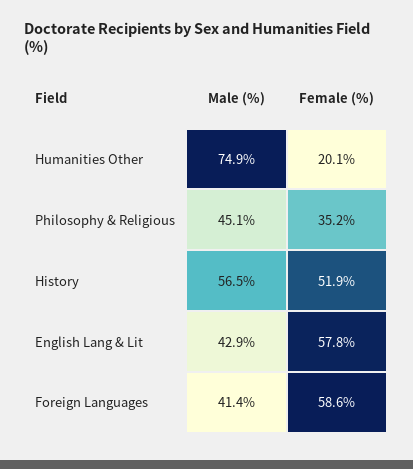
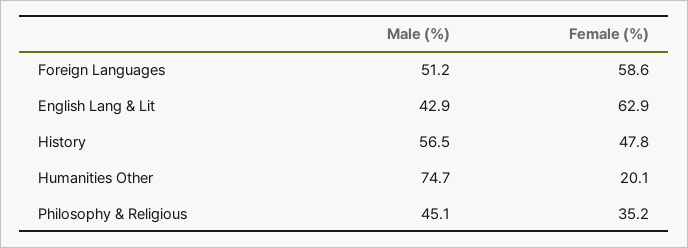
Male (%), Humanities Other: 74.9 -> 74.7
Female (%), History: 51.9 -> 47.8
Female (%), English Lang & Lit: 57.8 -> 62.9
Male (%), Foreign Languages: 41.4 -> 51.2

